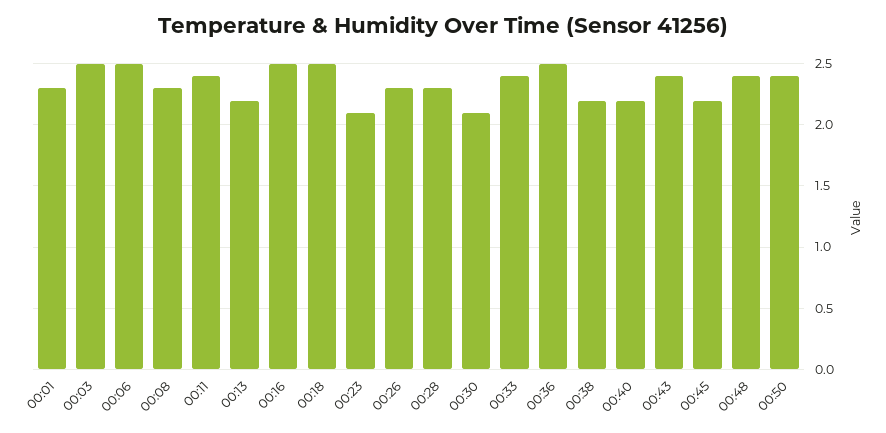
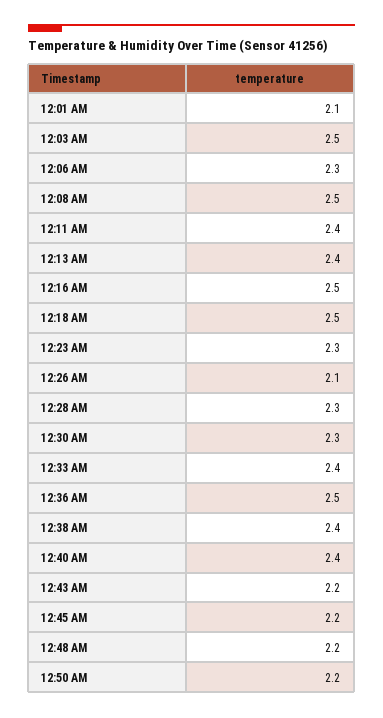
00:01: 2.3 -> 2.1
00:06: 2.5 -> 2.3
00:08: 2.3 -> 2.5
00:13: 2.2 -> 2.4
00:23: 2.1 -> 2.3
00:26: 2.3 -> 2.1
00:30: 2.1 -> 2.3
00:38: 2.2 -> 2.4
00:40: 2.2 -> 2.4
00:43: 2.4 -> 2.2
00:48: 2.4 -> 2.2
00:50: 2.4 -> 2.2

